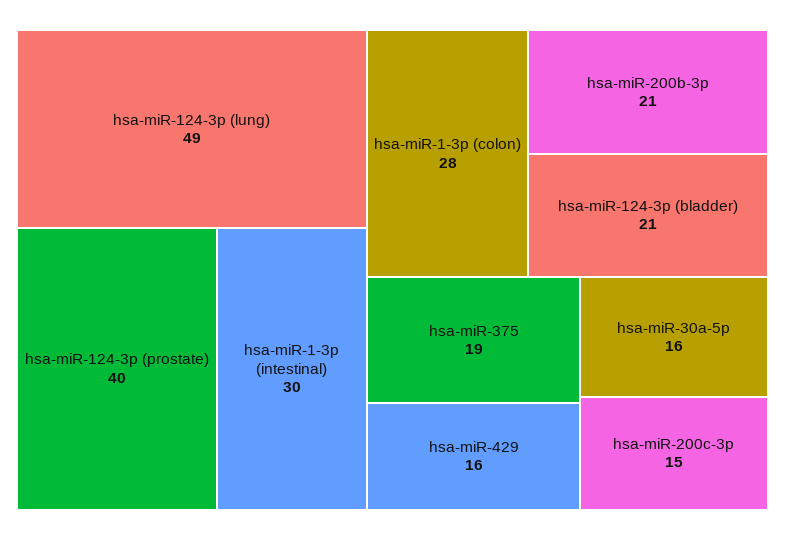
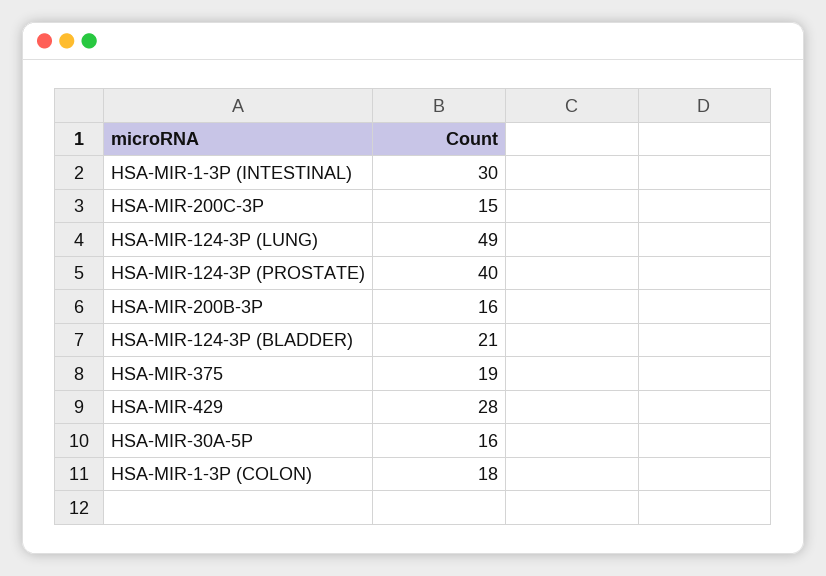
hsa-miR-1-3p (colon): 28 -> 18
hsa-miR-200b-3p: 21 -> 16
hsa-miR-429: 16 -> 28

